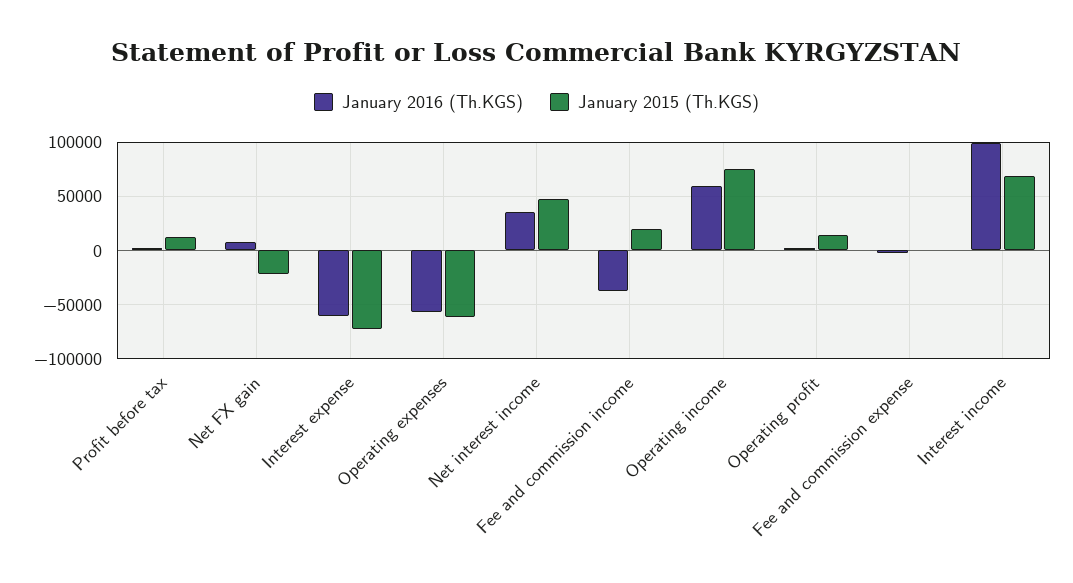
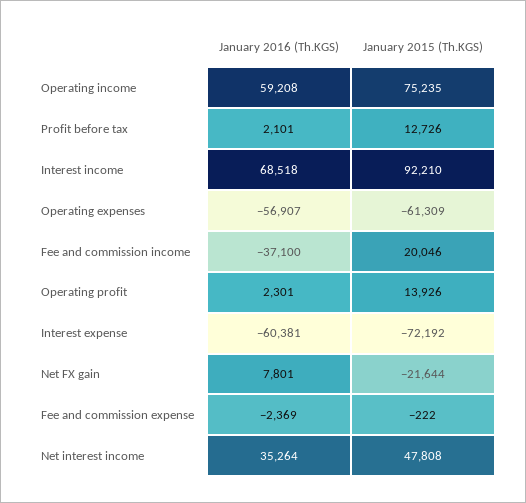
January 2016 (Th.KGS), Interest income: 100000 -> 68518
January 2015 (Th.KGS), Interest income: 70000 -> 92210

